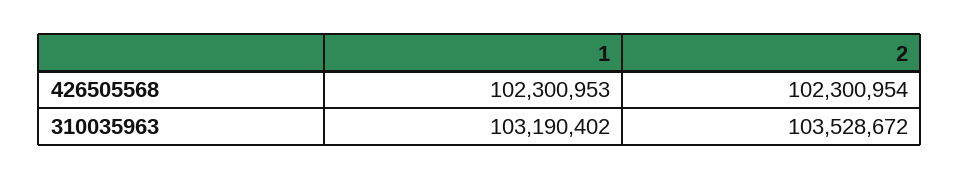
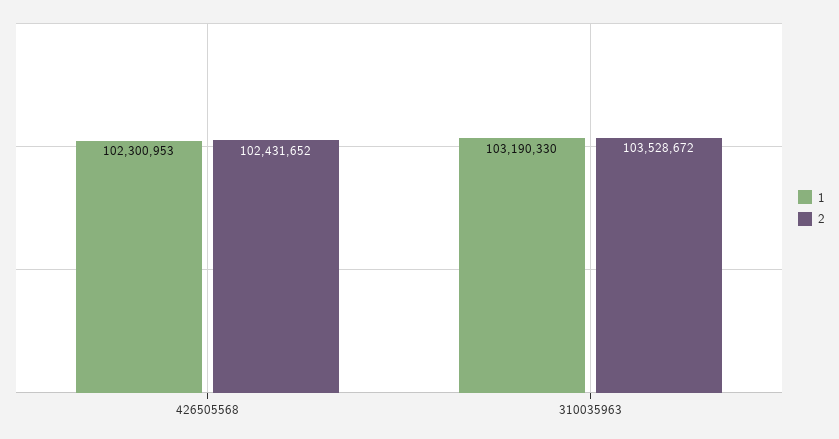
2, 426505568: 102300954 -> 102431652
1, 310035963: 103190402 -> 103190330

